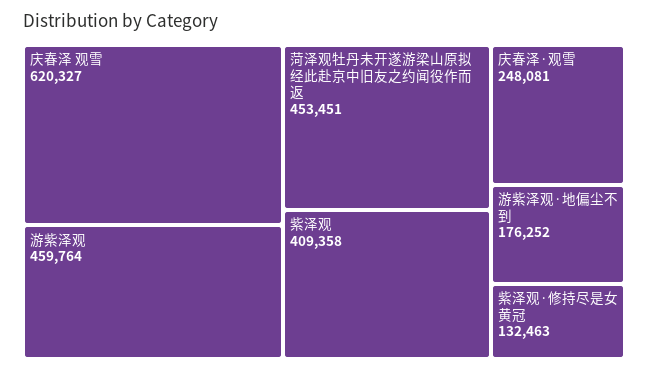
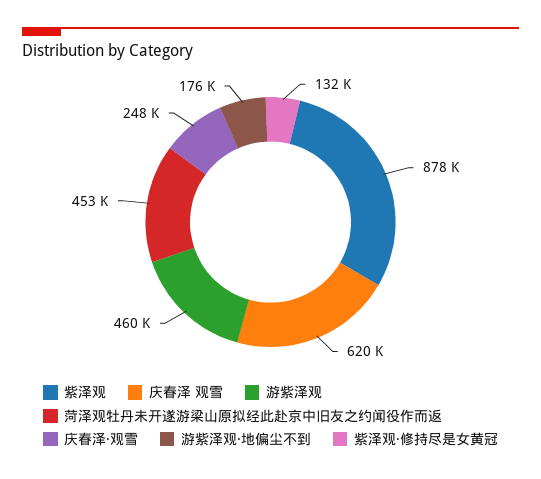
紫泽观: 409358 -> 878000

